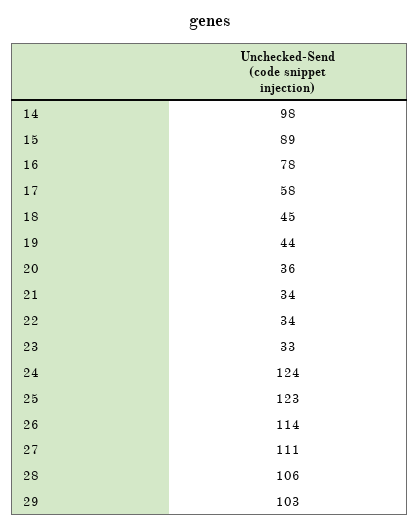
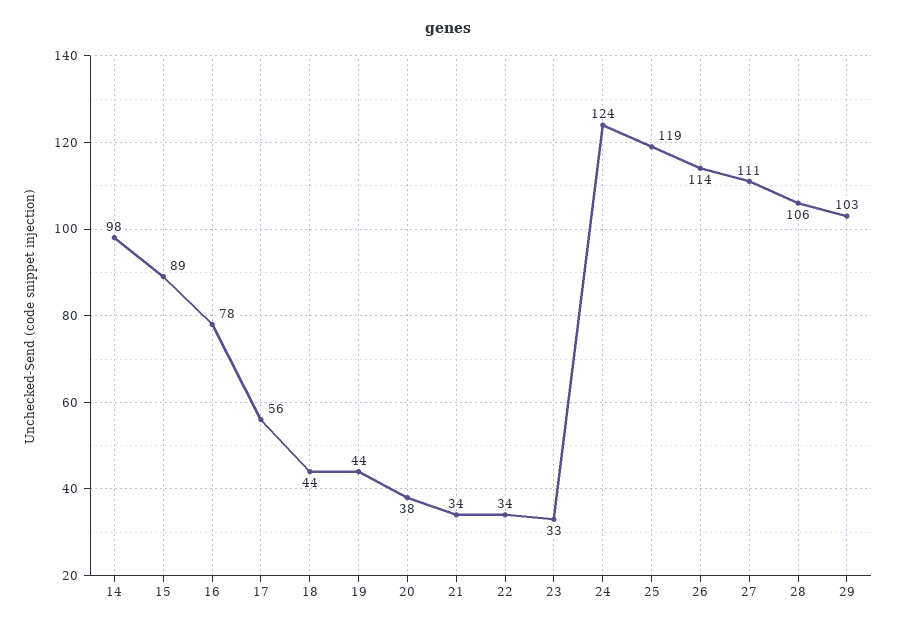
17: 58 -> 56
18: 45 -> 44
20: 36 -> 38
25: 123 -> 119

